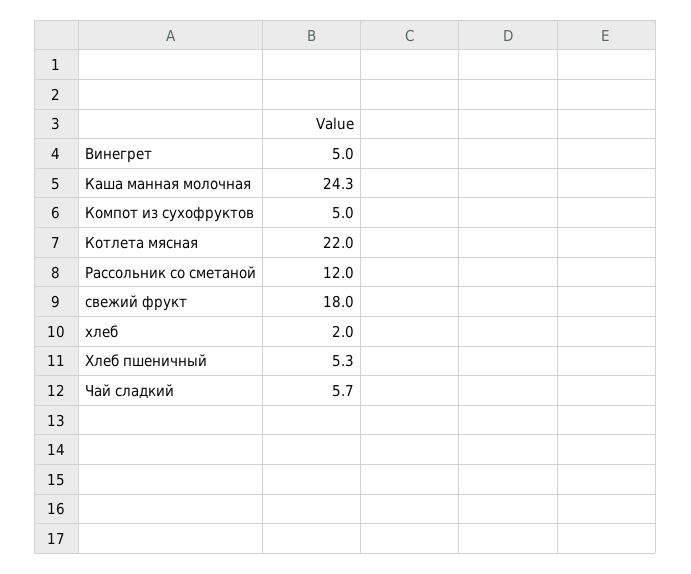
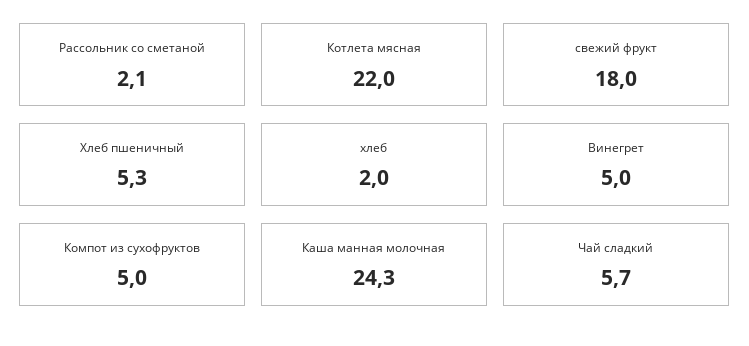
Рассольник со сметаной: 12 -> 2.1

